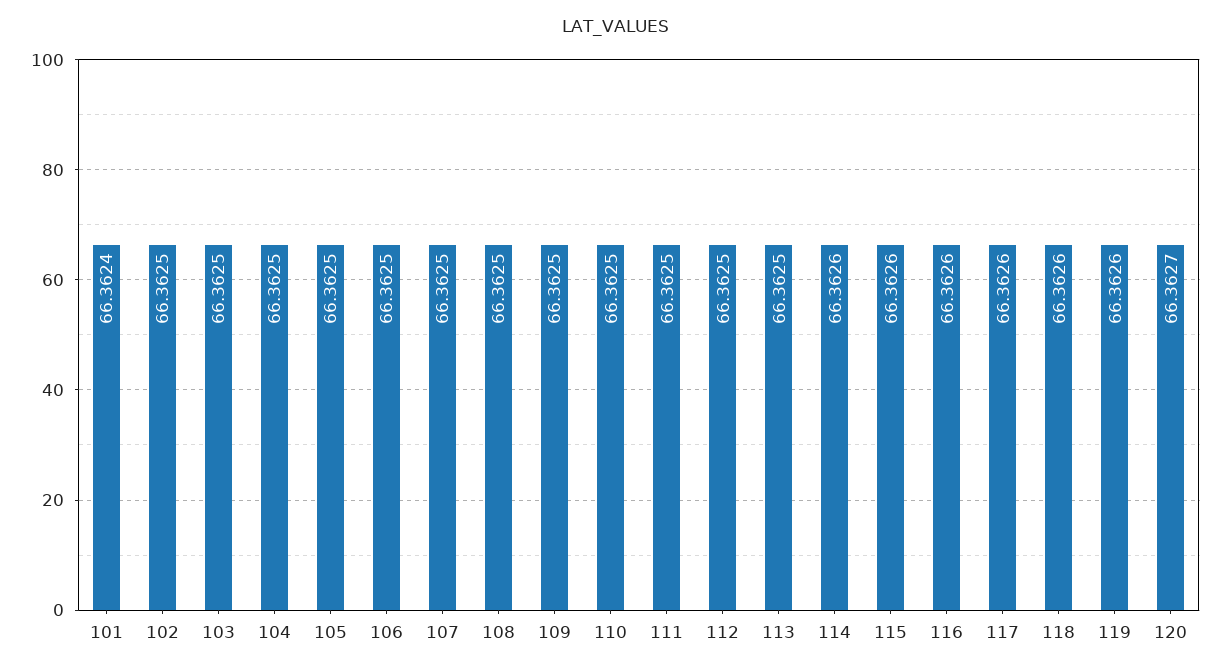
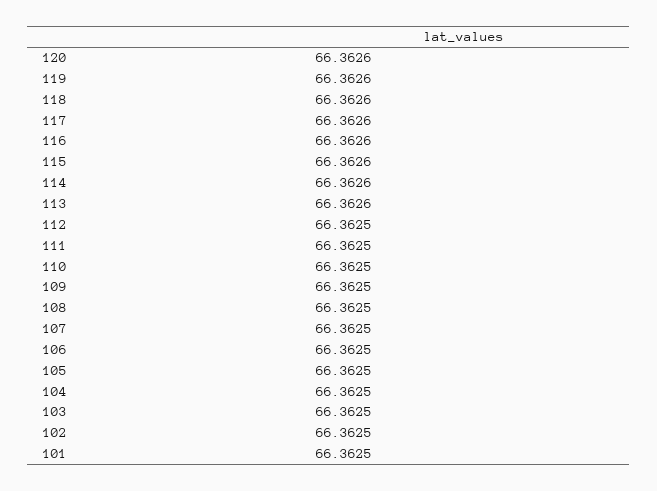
101: 66.3624 -> 66.3625
113: 66.3625 -> 66.3626
120: 66.3627 -> 66.3626

